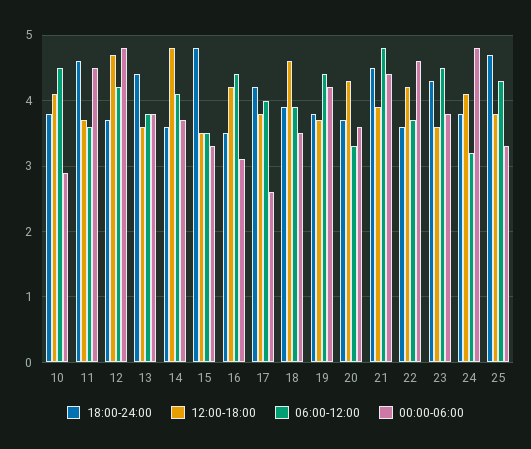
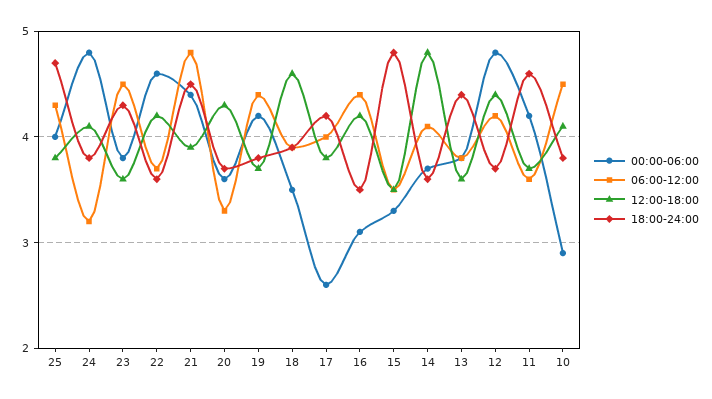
00:00-06:00, 11: 4.5 -> 4.2
12:00-18:00, 12: 4.7 -> 4.4
00:00-06:00, 25: 3.3 -> 4

